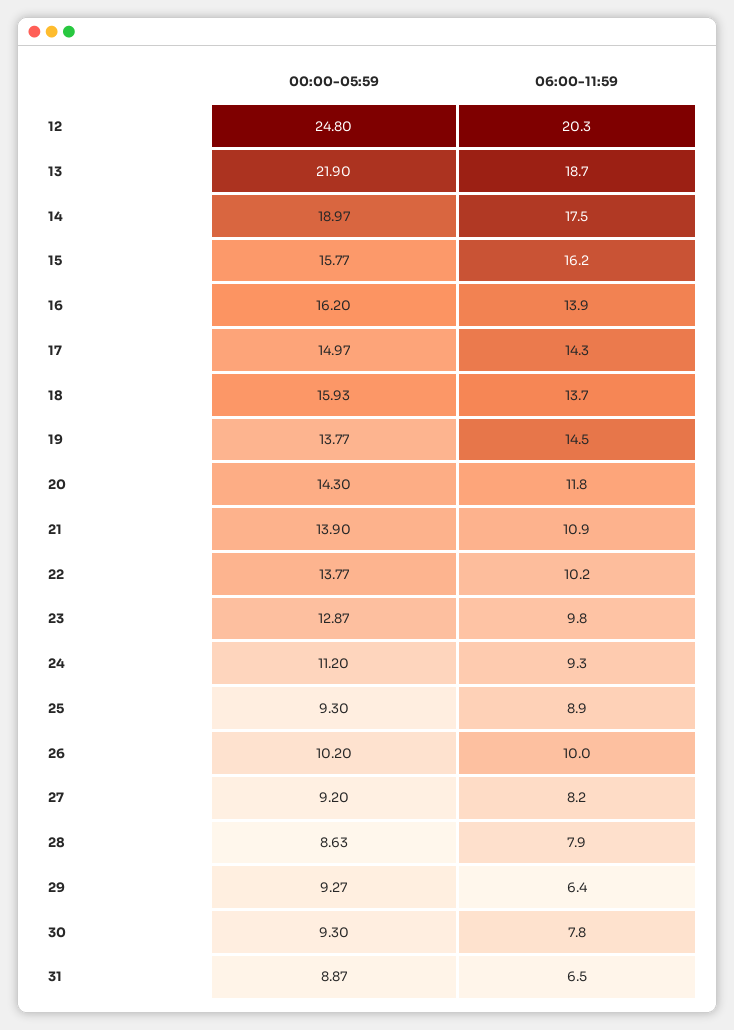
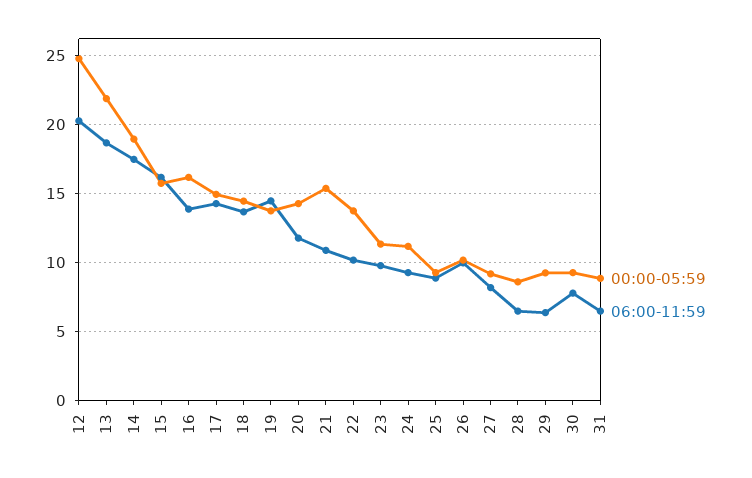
00:00-05:59, 18: 15.93 -> 14.5
00:00-05:59, 21: 13.9 -> 15.5
00:00-05:59, 23: 12.87 -> 11.5
06:00-11:59, 28: 7.9 -> 6.5

